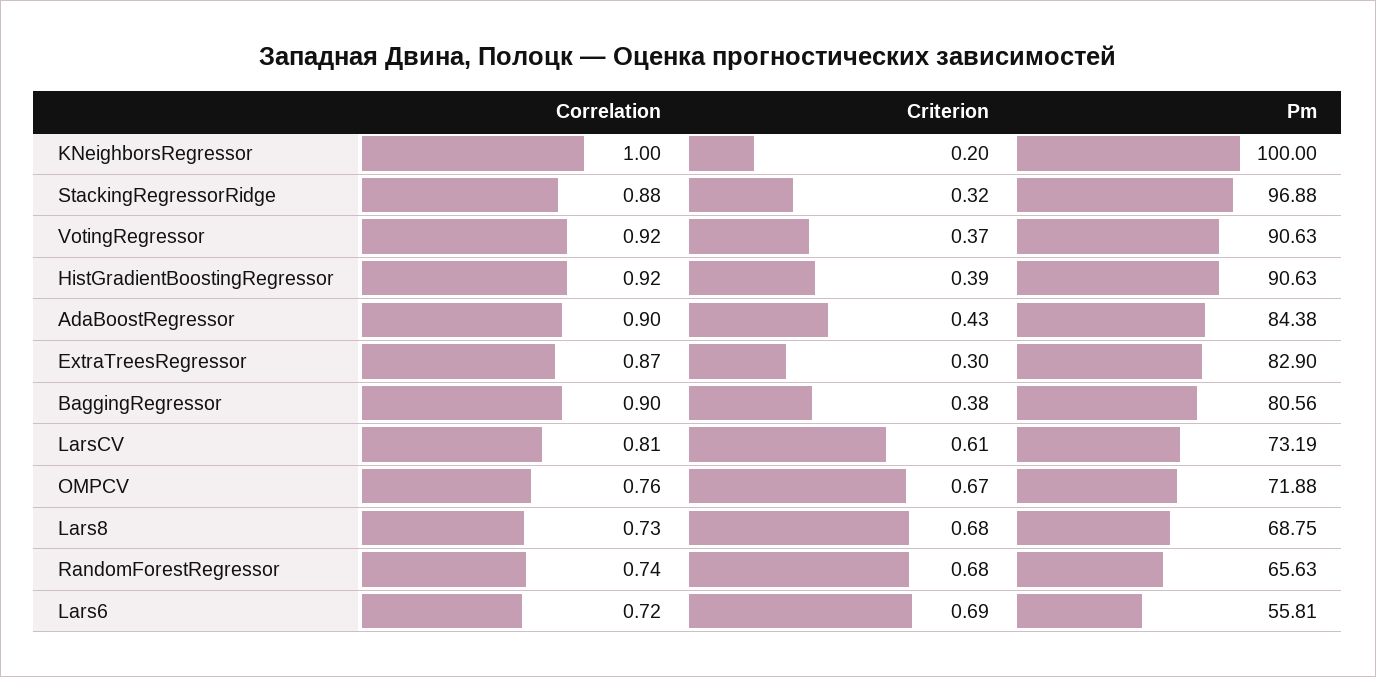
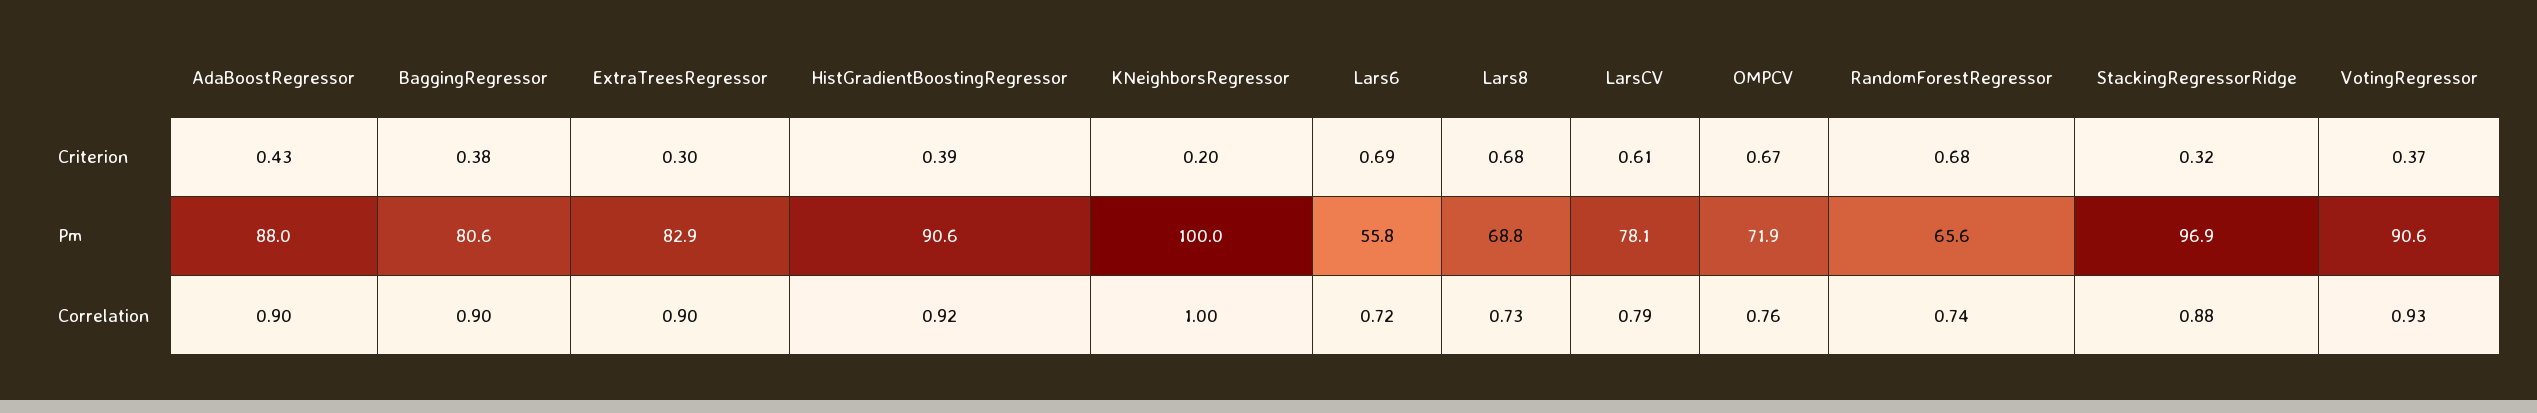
Correlation, VotingRegressor: 0.92 -> 0.93
Pm, AdaBoostRegressor: 84.38 -> 88
Correlation, ExtraTreesRegressor: 0.87 -> 0.9
Correlation, LarsCV: 0.81 -> 0.79
Pm, LarsCV: 73.19 -> 78.1

